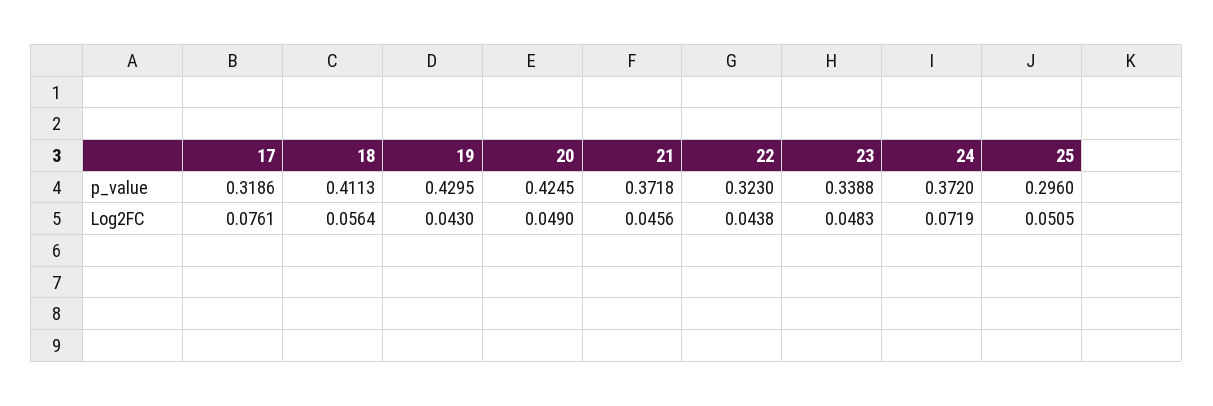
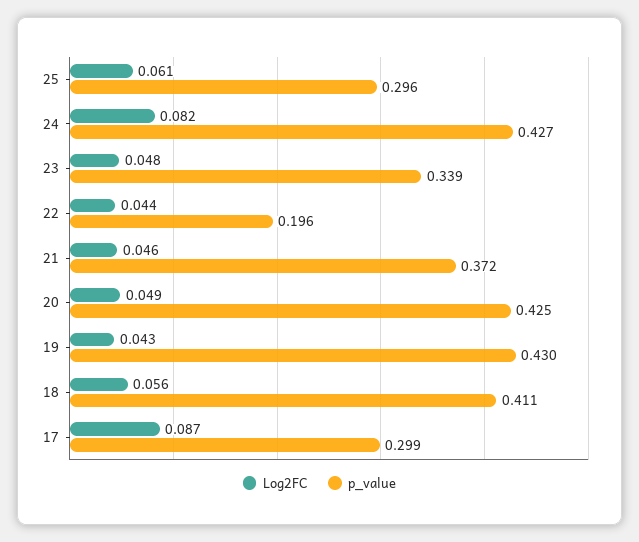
p_value, 17: 0.3186 -> 0.299
p_value, 22: 0.323 -> 0.196
p_value, 24: 0.372 -> 0.427
Log2FC, 17: 0.0761 -> 0.087
Log2FC, 24: 0.0719 -> 0.082
Log2FC, 25: 0.0505 -> 0.061

